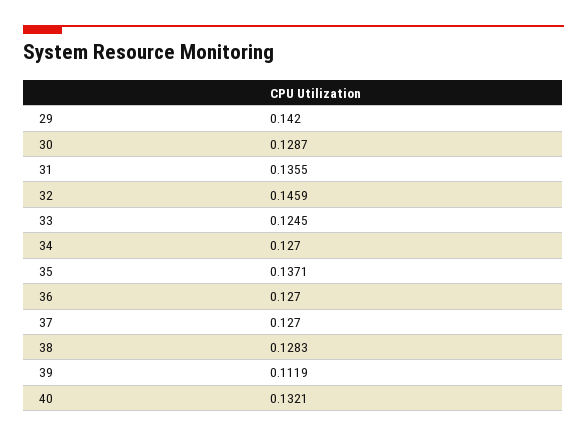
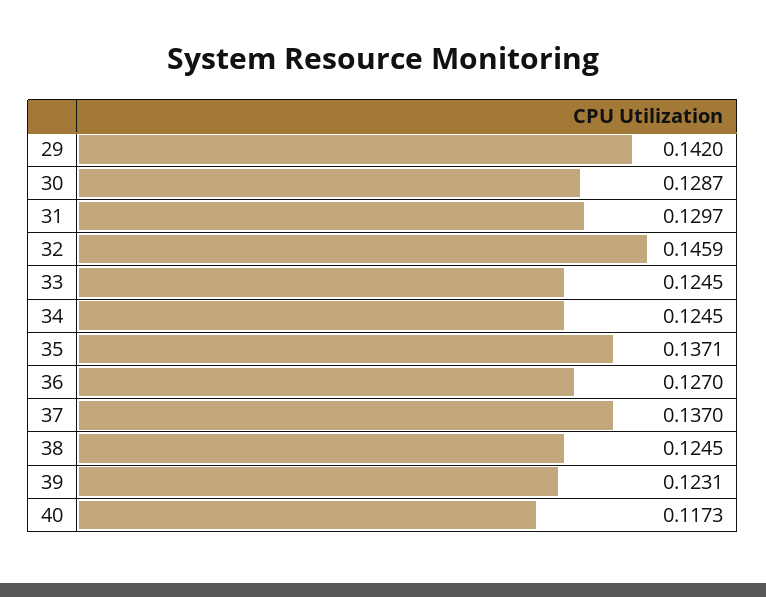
31: 0.1355 -> 0.1297
34: 0.127 -> 0.1245
37: 0.127 -> 0.137
38: 0.1283 -> 0.1245
39: 0.1119 -> 0.1231
40: 0.1321 -> 0.1173

